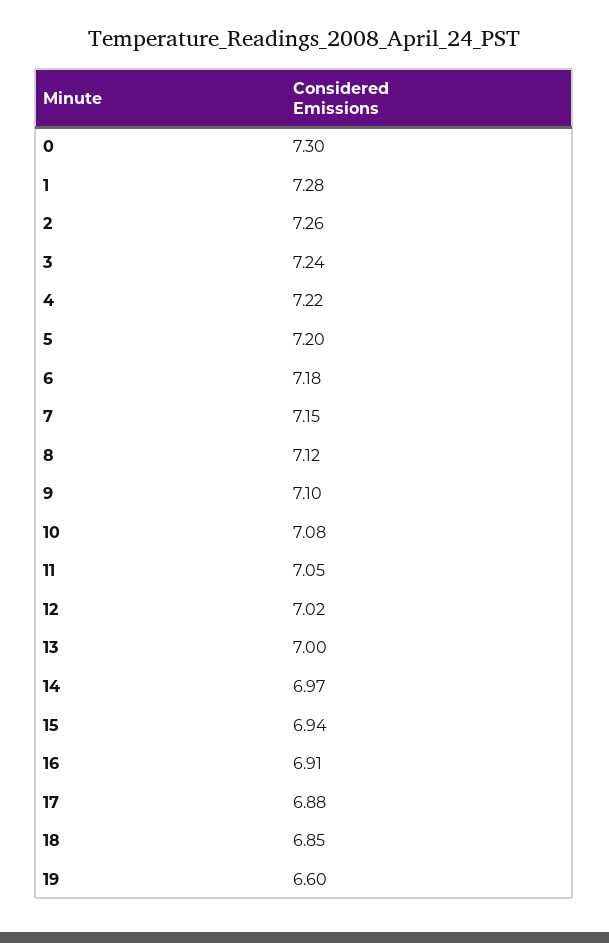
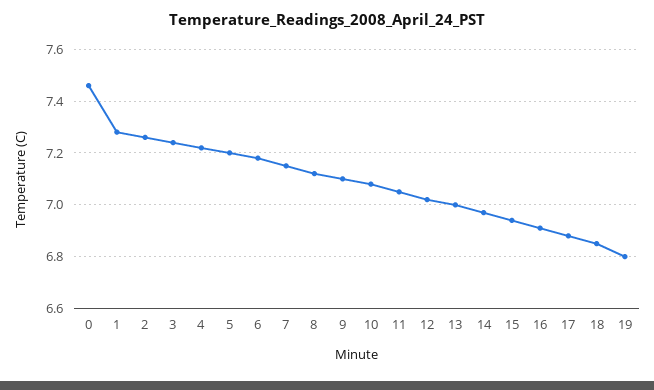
0: 7.3 -> 7.45
19: 6.6 -> 6.8

